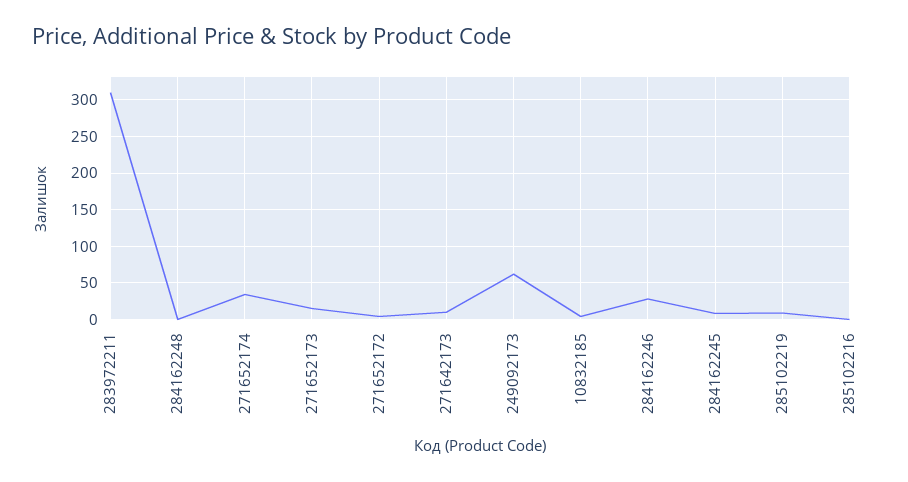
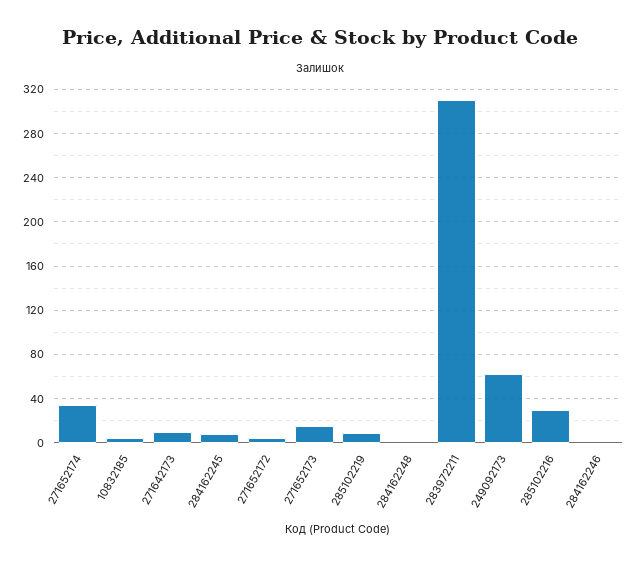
284162246: 30 -> 0
285102216: 0 -> 30

